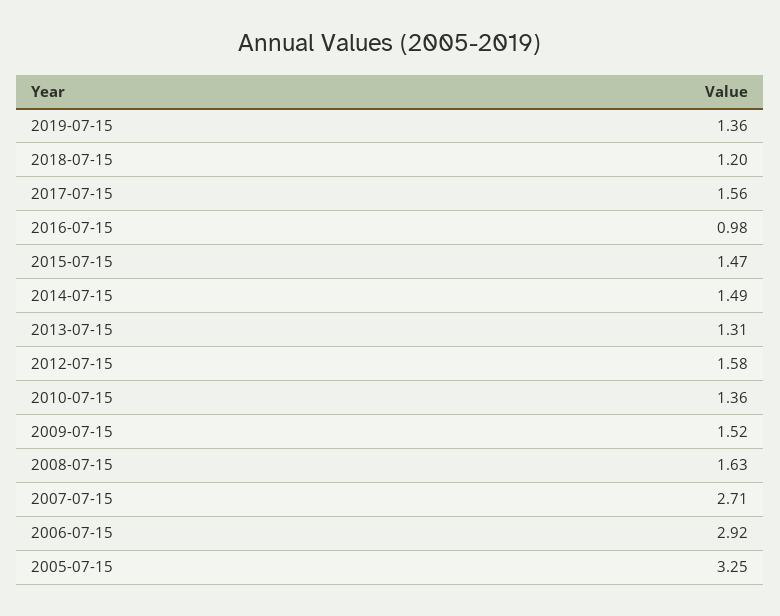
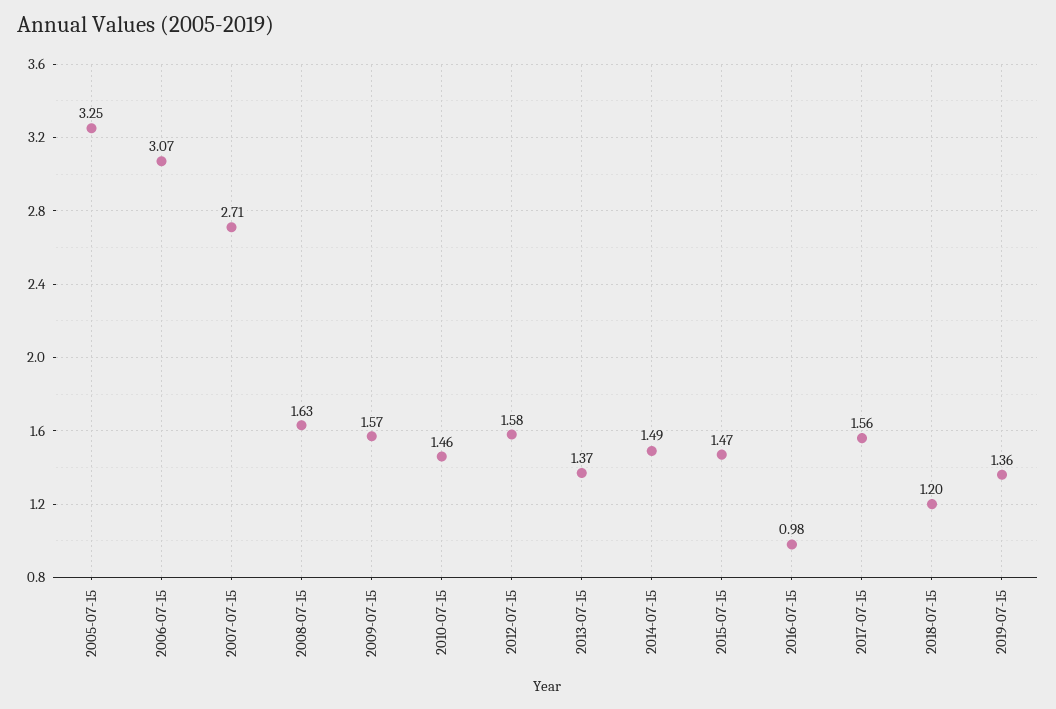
2013-07-15: 1.31 -> 1.37
2010-07-15: 1.36 -> 1.46
2009-07-15: 1.52 -> 1.57
2006-07-15: 2.92 -> 3.07

